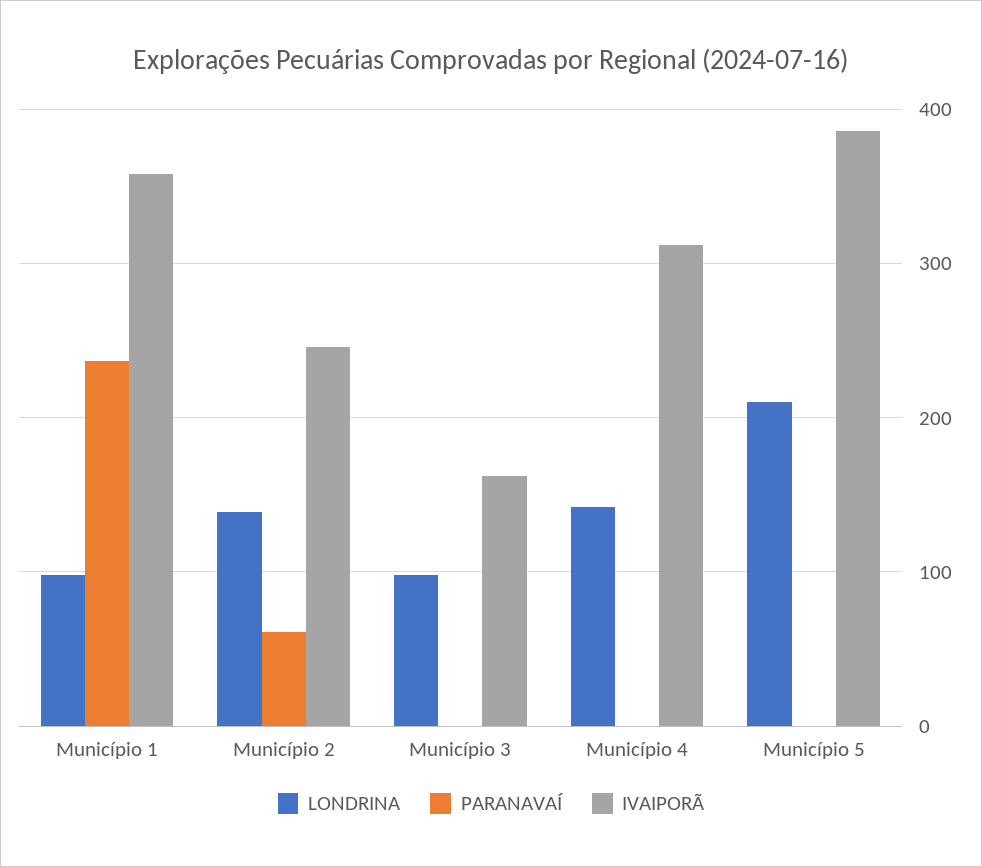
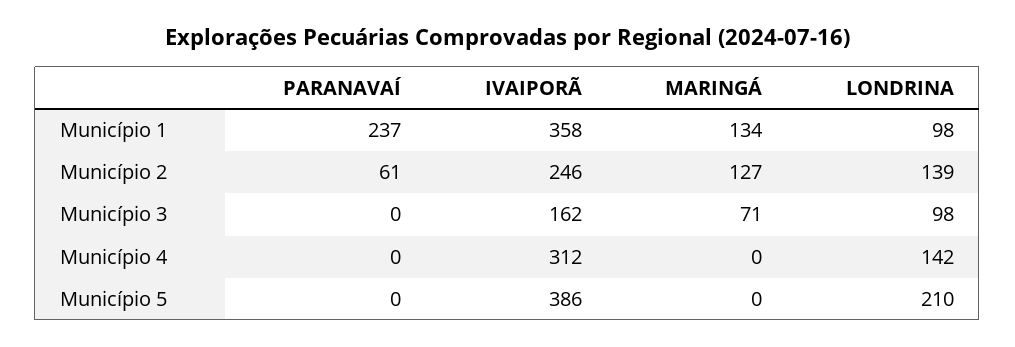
MARINGÁ, Município 1: none -> 134
MARINGÁ, Município 2: none -> 127
MARINGÁ, Município 3: none -> 71
MARINGÁ, Município 4: none -> 0
MARINGÁ, Município 5: none -> 0

